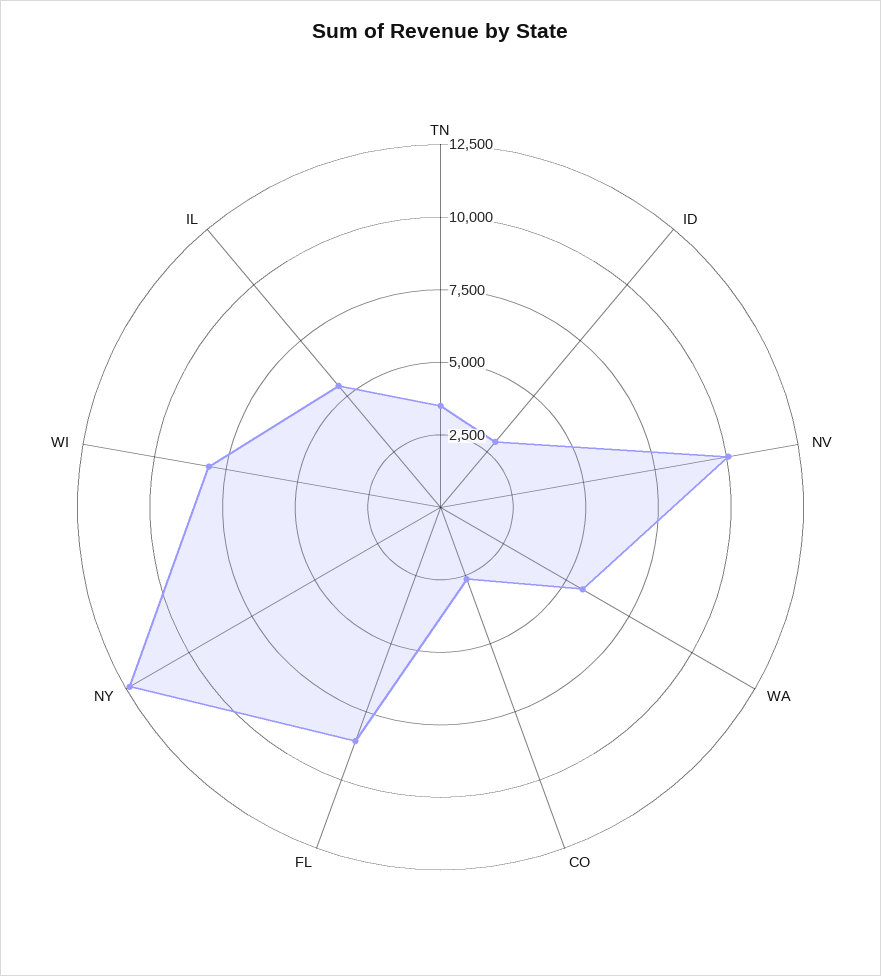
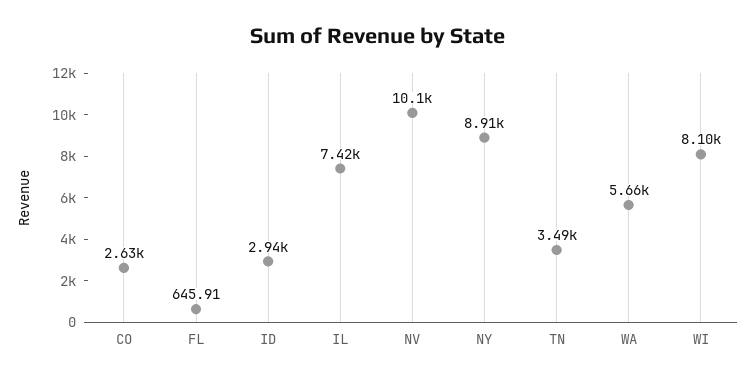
FL: 8500 -> 645.91
NY: 12500 -> 8910
IL: 5500 -> 7420

